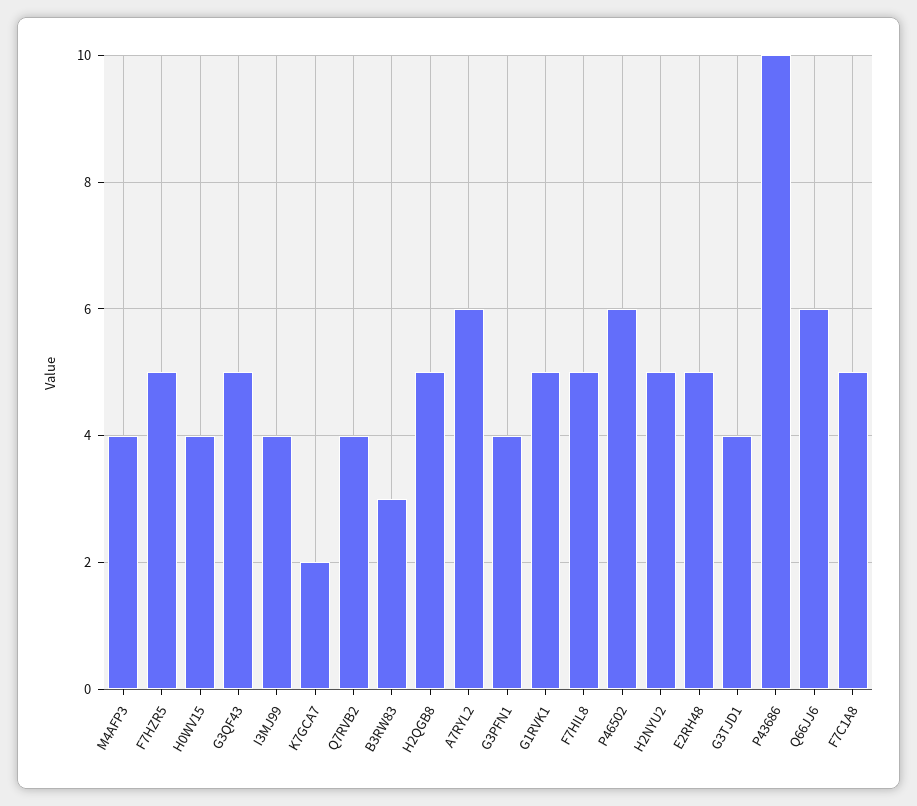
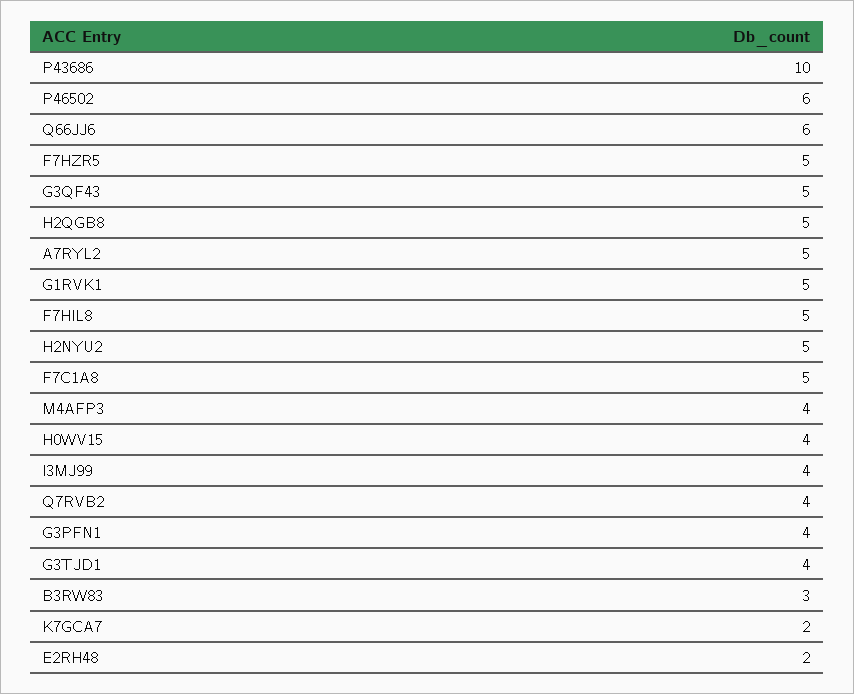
A7RYL2: 6 -> 5
E2RH48: 5 -> 2

